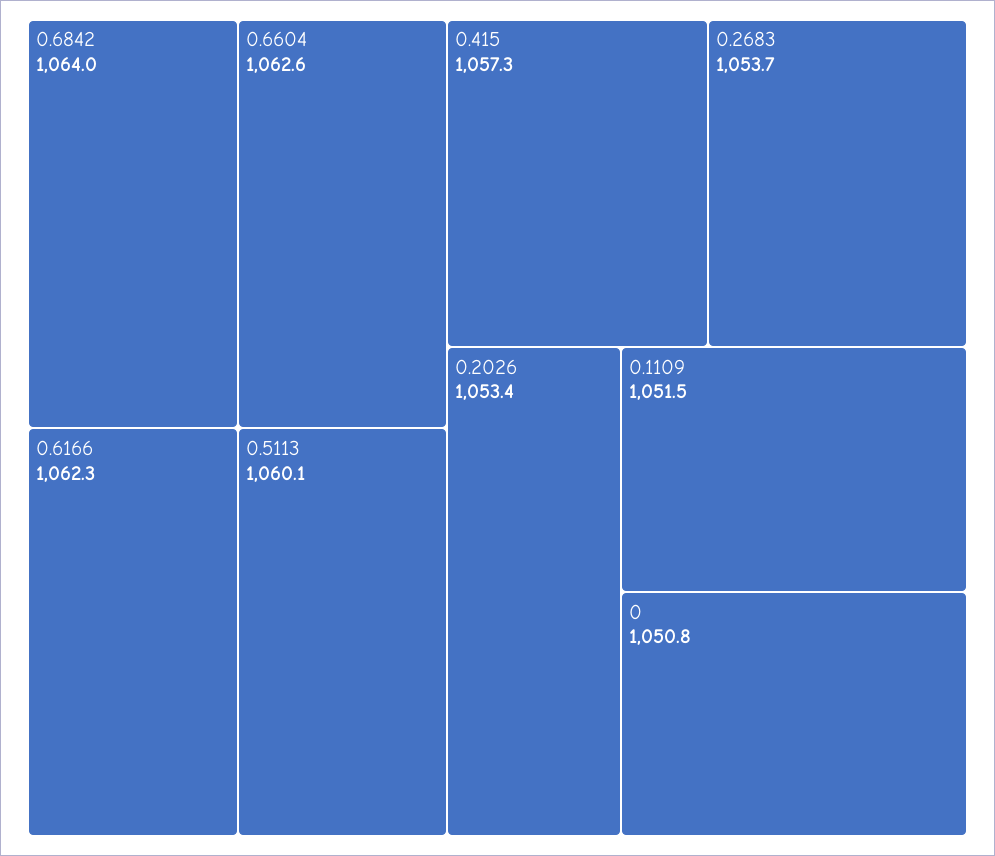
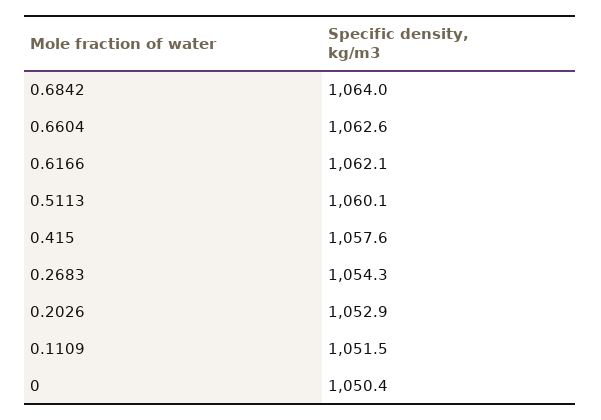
0.6166: 1062.3 -> 1062.1
0.415: 1057.3 -> 1057.6
0.2683: 1053.7 -> 1054.3
0.2026: 1053.4 -> 1052.9
0: 1050.8 -> 1050.4

